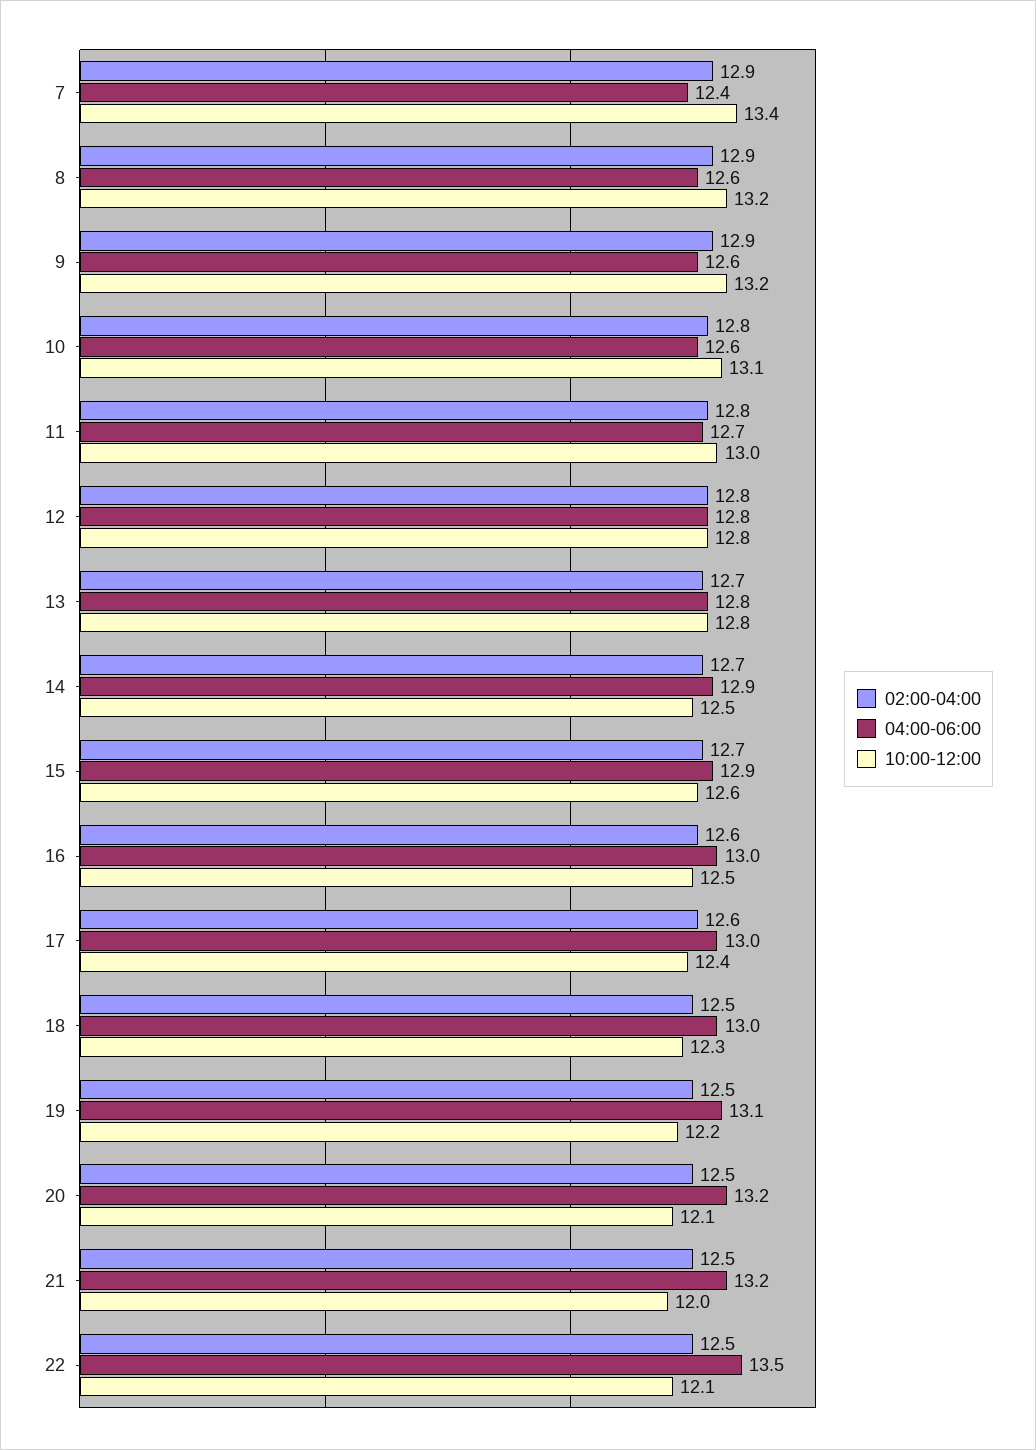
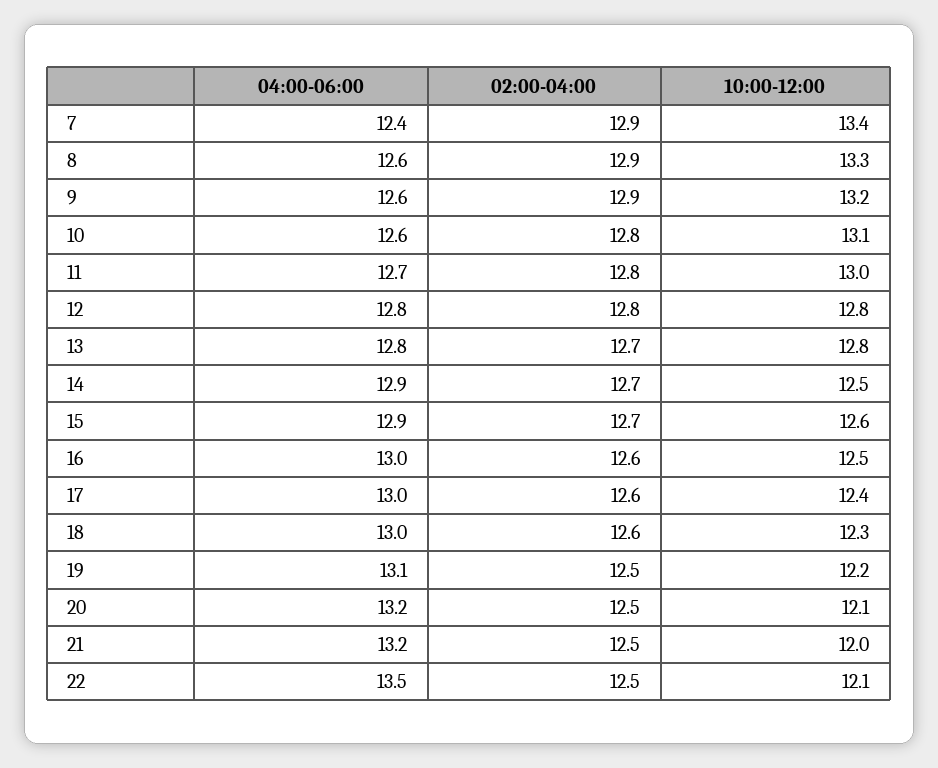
10:00-12:00, 8: 13.2 -> 13.3
02:00-04:00, 18: 12.5 -> 12.6

